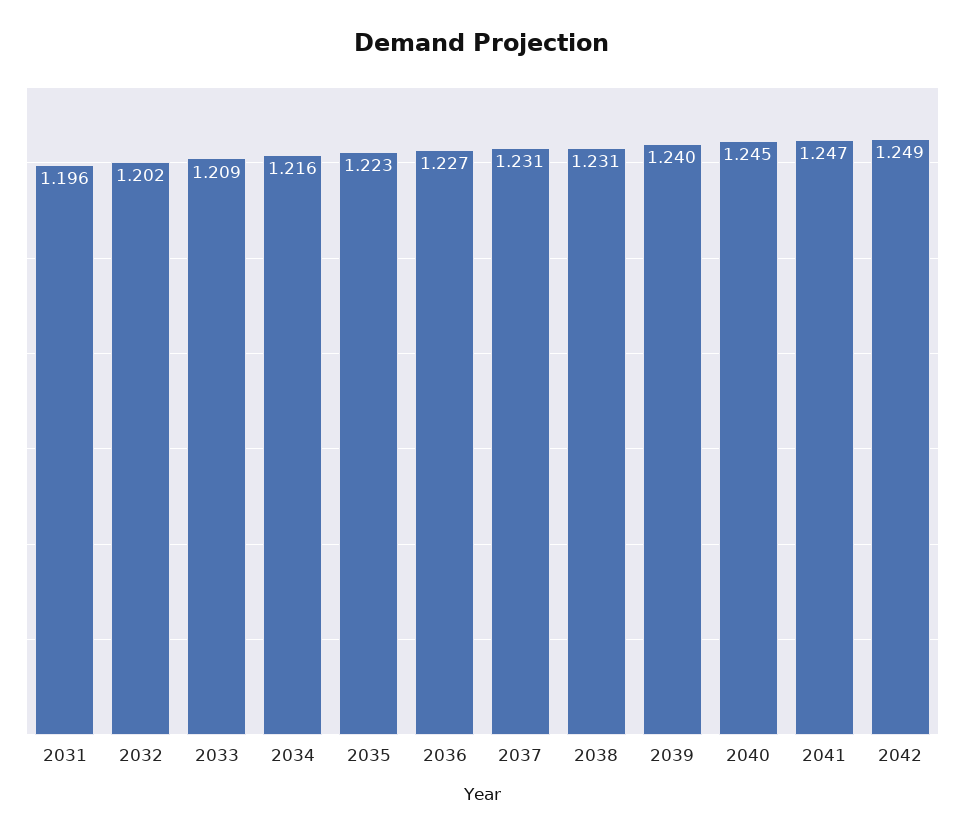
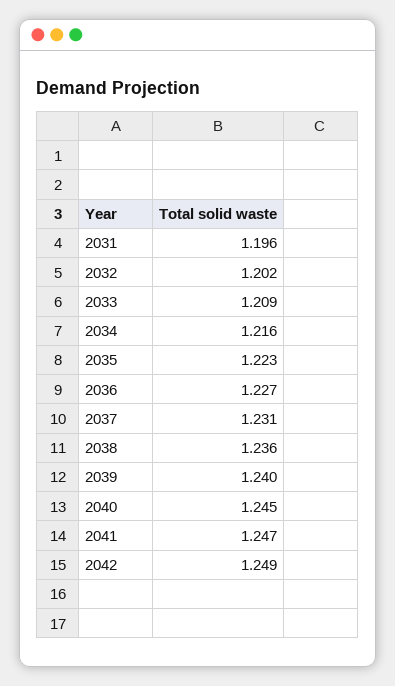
2038: 1.231 -> 1.236

